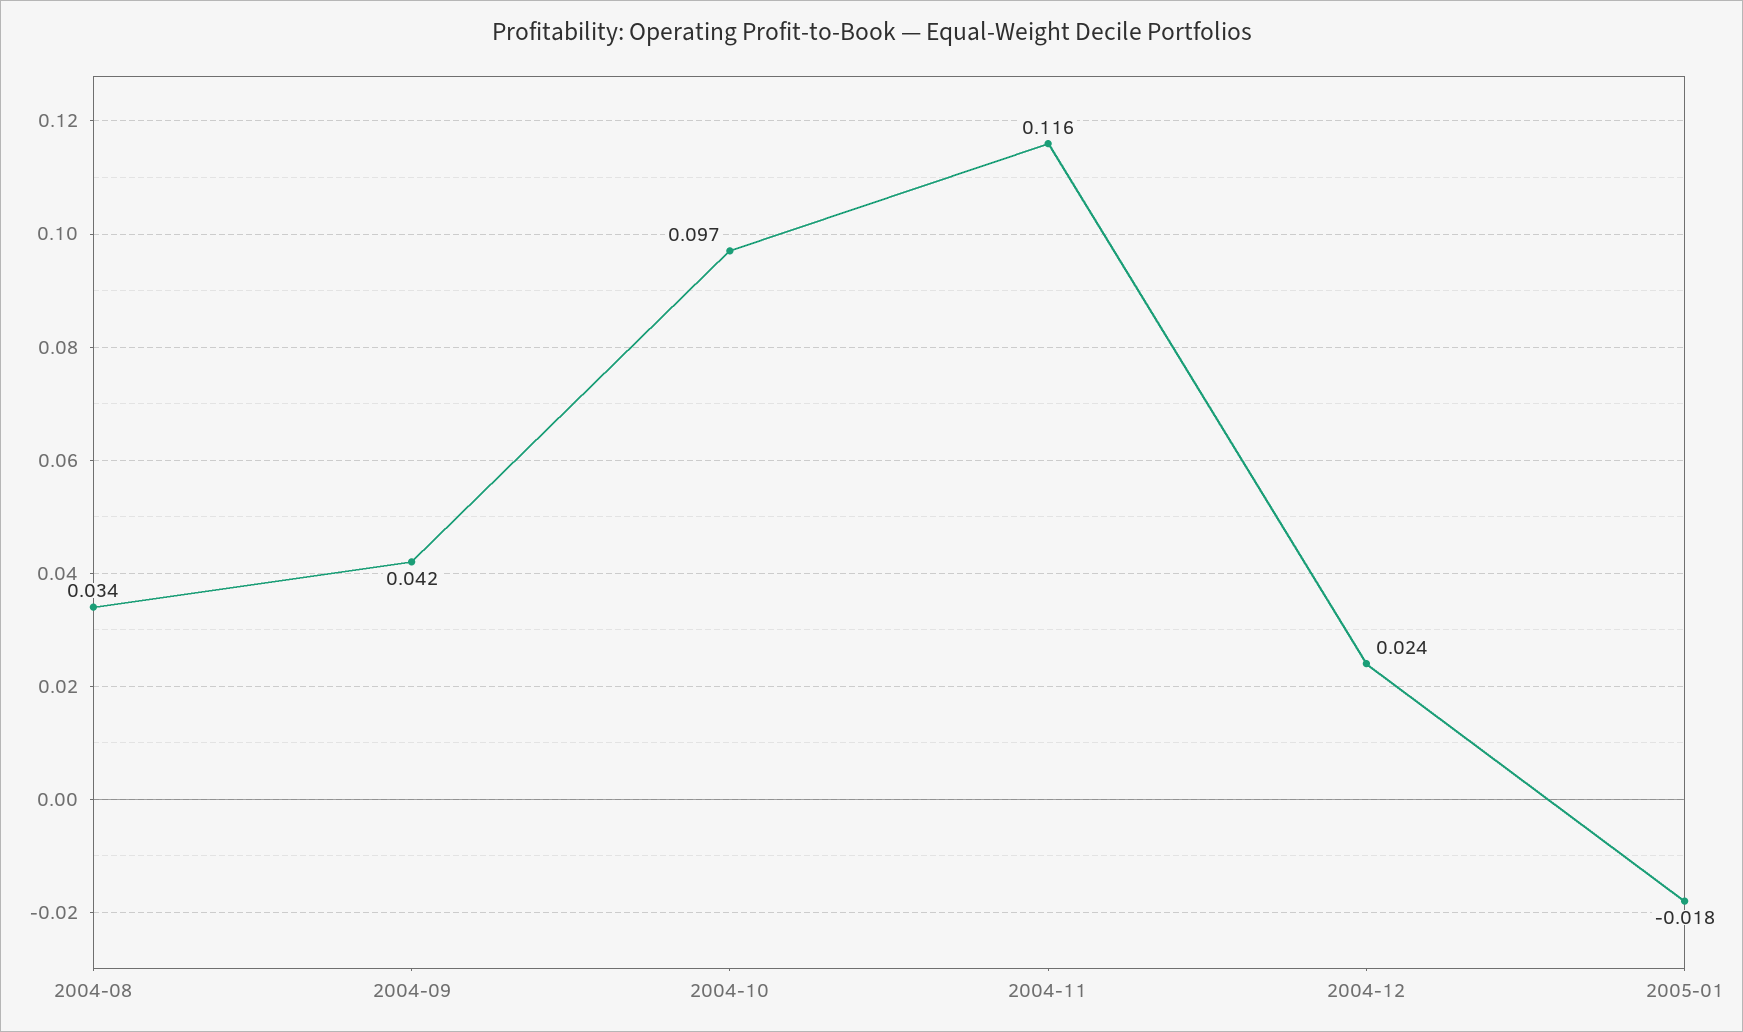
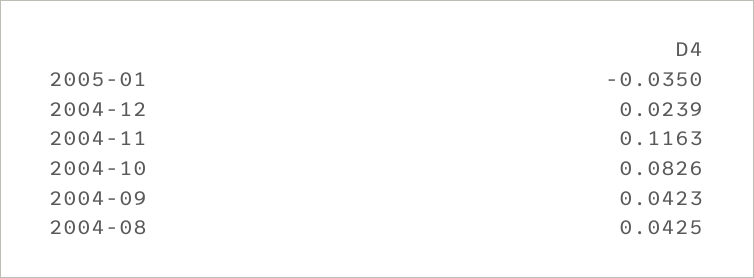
2004-08: 0.034 -> 0.0425
2004-10: 0.097 -> 0.0826
2005-01: -0.018 -> -0.035

